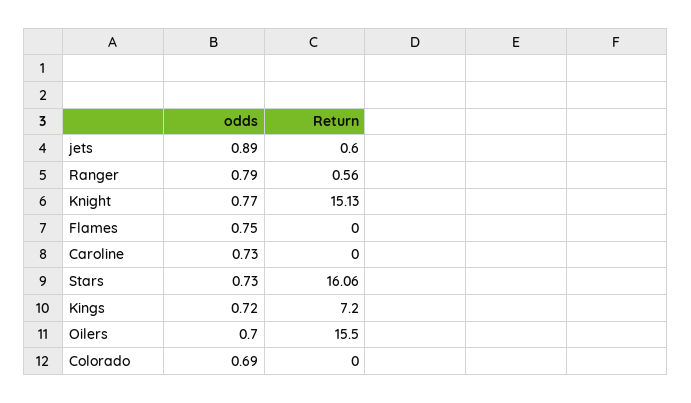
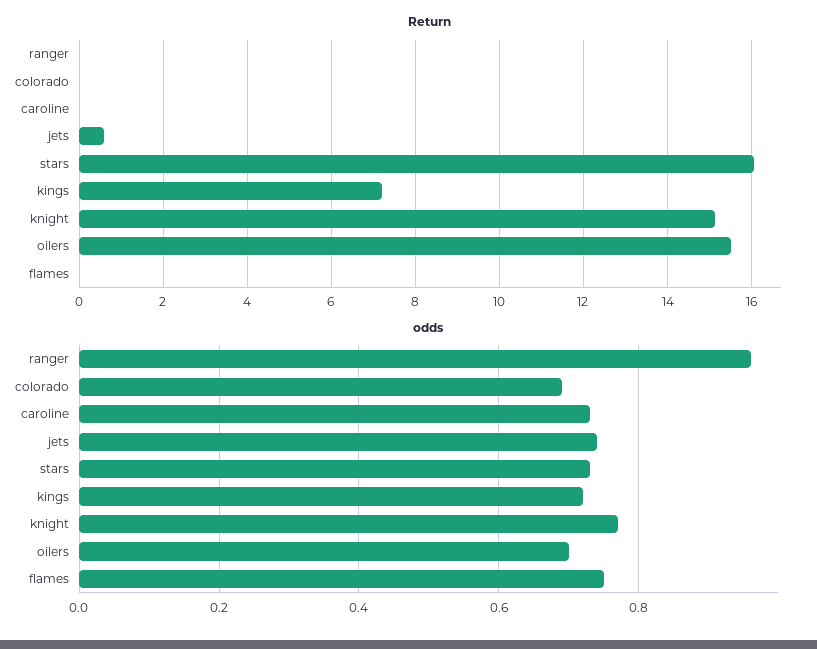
odds, jets: 0.89 -> 0.75
odds, Ranger: 0.79 -> 0.95
Return, Ranger: 0.56 -> 0

